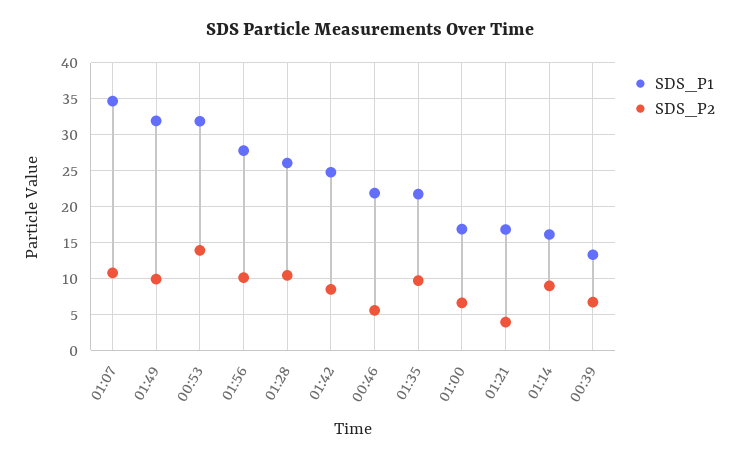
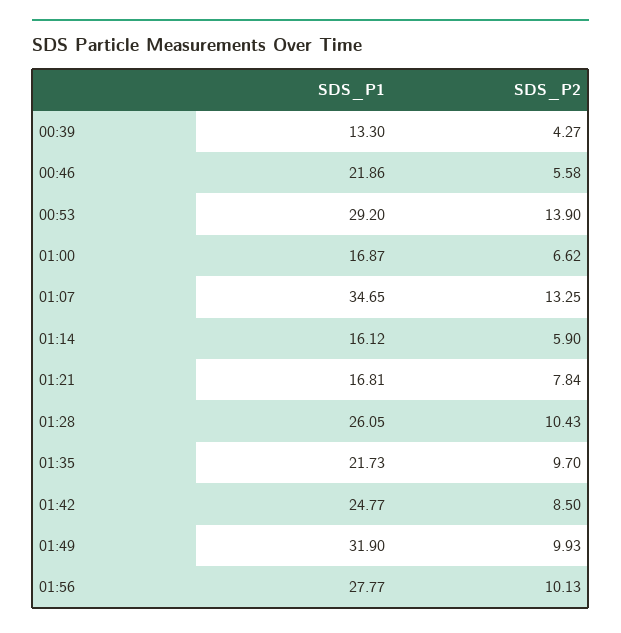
SDS_P2, 01:07: 11 -> 13.25
SDS_P1, 00:53: 32 -> 29.2
SDS_P2, 01:21: 4 -> 7.84
SDS_P2, 01:14: 9 -> 5.9
SDS_P2, 00:39: 7 -> 4.27

